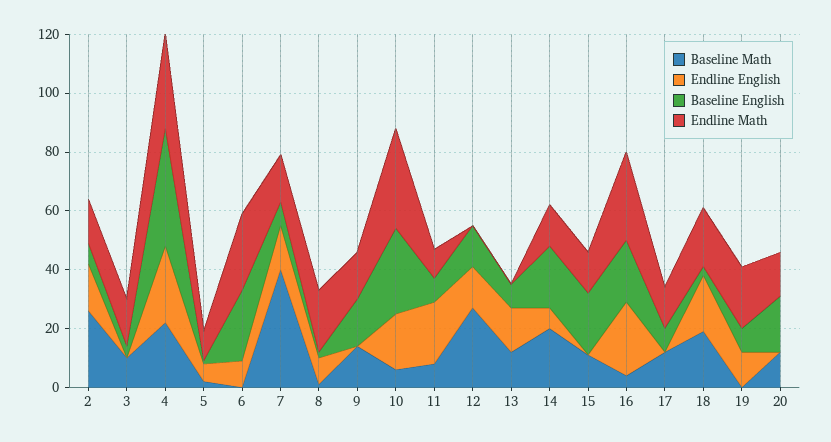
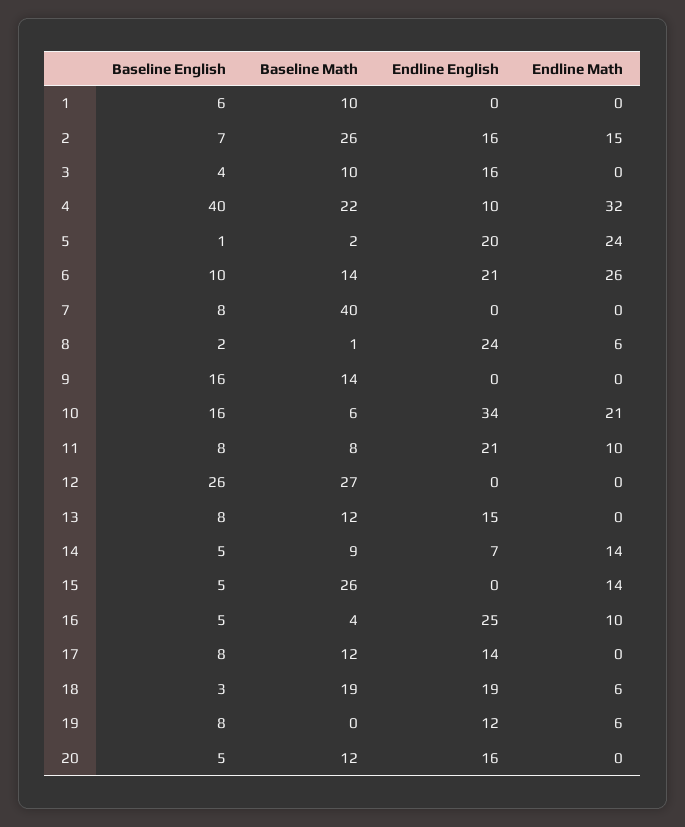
Endline English, 3: 0 -> 16
Endline Math, 3: 15 -> 0
Endline English, 4: 25 -> 10
Endline English, 5: 5 -> 20
Endline Math, 5: 10 -> 24
Baseline Math, 6: 0 -> 14
Endline English, 6: 10 -> 21
Baseline English, 6: 25 -> 10
Endline English, 7: 15 -> 0
Endline Math, 7: 15 -> 0
Endline English, 8: 10 -> 24
Endline Math, 8: 20 -> 6
Endline Math, 9: 15 -> 0
Endline English, 10: 20 -> 34
Baseline English, 10: 30 -> 16
Endline Math, 10: 35 -> 21
Endline English, 12: 15 -> 0
Baseline English, 12: 15 -> 26
Baseline Math, 14: 20 -> 9
Baseline English, 14: 20 -> 5
Baseline Math, 15: 10 -> 26
Baseline English, 15: 20 -> 5
Baseline English, 16: 20 -> 5
Endline Math, 16: 30 -> 10
Endline English, 17: 0 -> 14
Endline Math, 17: 15 -> 0
Endline Math, 18: 20 -> 6
Endline Math, 19: 20 -> 6
Endline English, 20: 0 -> 16
Baseline English, 20: 20 -> 5
Endline Math, 20: 15 -> 0
Baseline English, 1: none -> 6
Baseline Math, 1: none -> 10
Endline English, 1: none -> 0
Endline Math, 1: none -> 0

